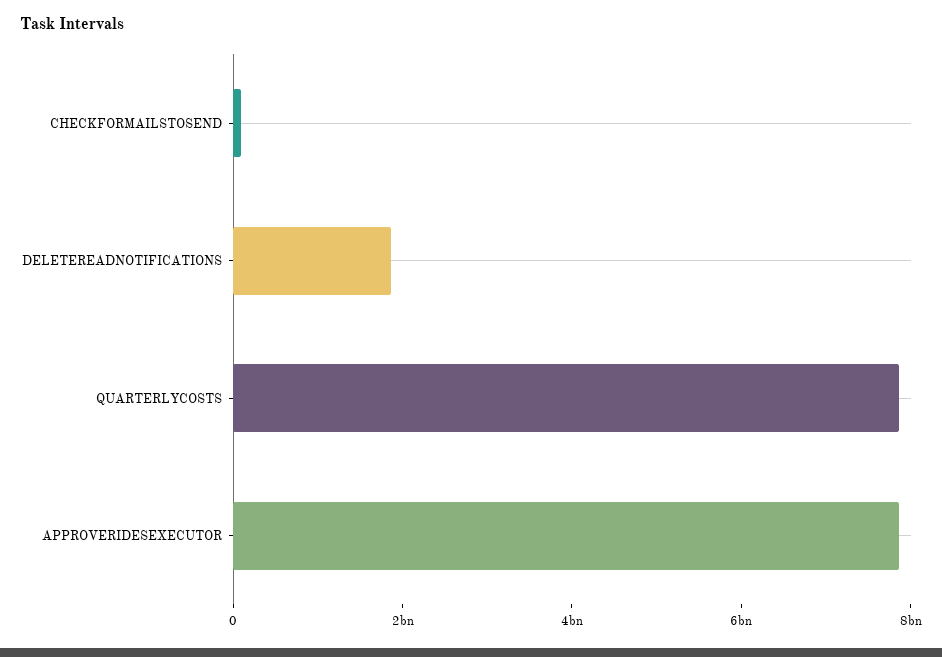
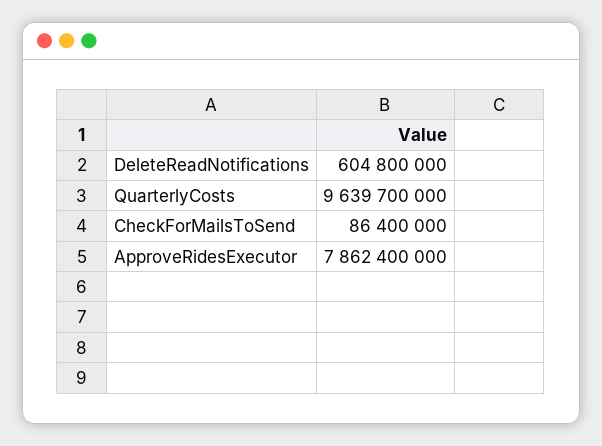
DELETEREADNOTIFICATIONS: 2000000000 -> 604800000
QUARTERLYCOSTS: 8000000000 -> 9639700000

